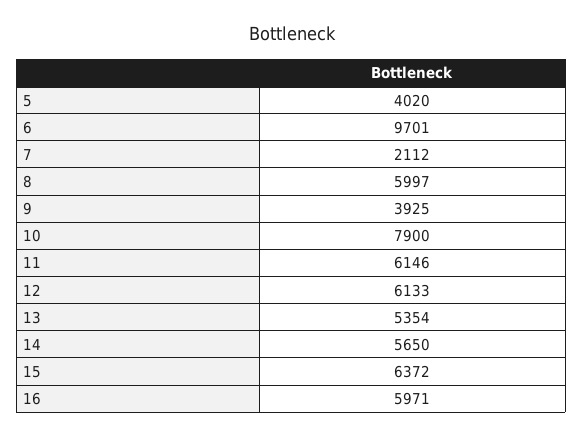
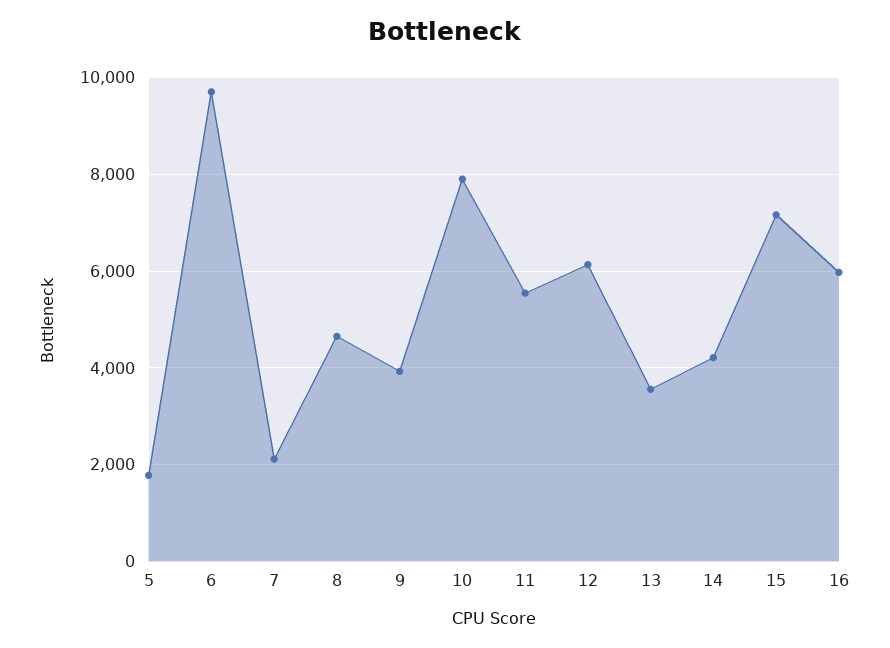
5: 4020 -> 1800
8: 5997 -> 4600
11: 6146 -> 5600
13: 5354 -> 3600
14: 5650 -> 4200
15: 6372 -> 7200

